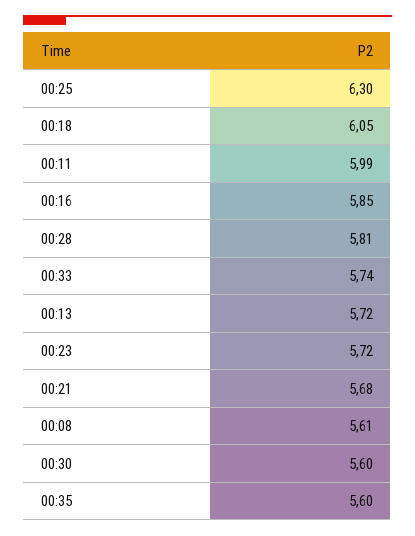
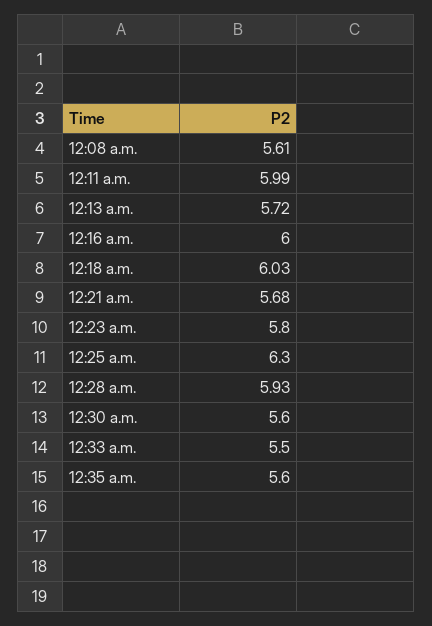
00:18: 6.05 -> 6.03
00:16: 5.85 -> 6
00:28: 5.81 -> 5.93
00:33: 5.74 -> 5.5
00:23: 5.72 -> 5.8

